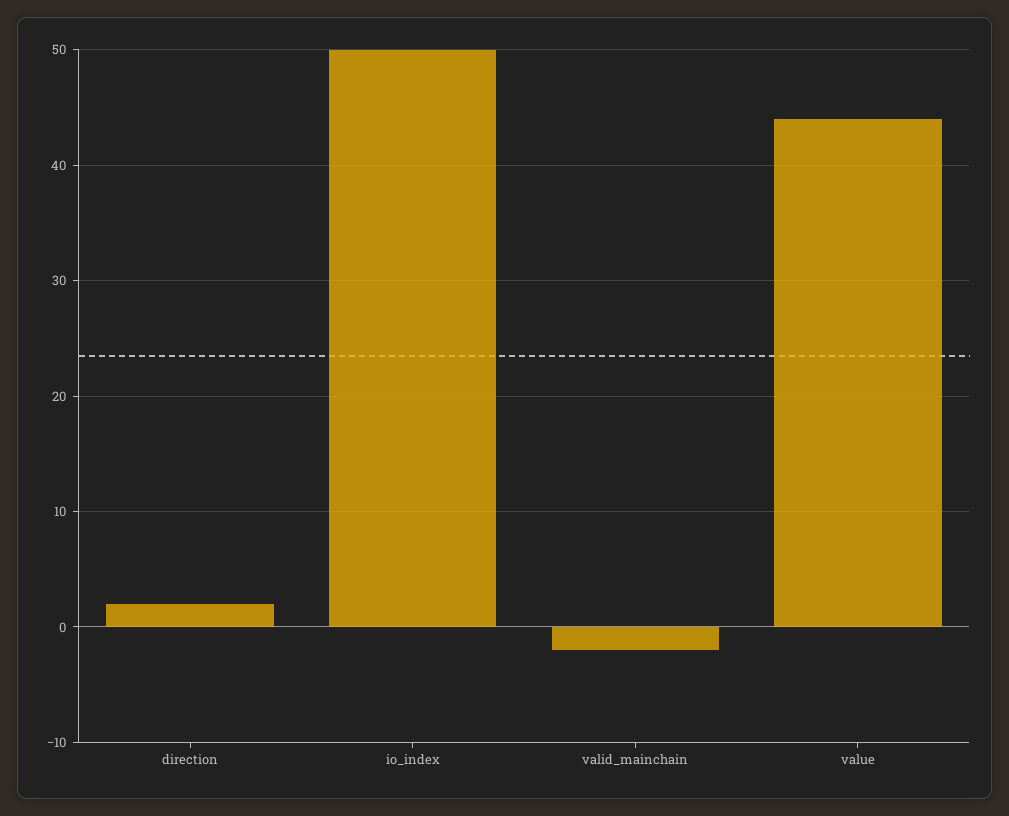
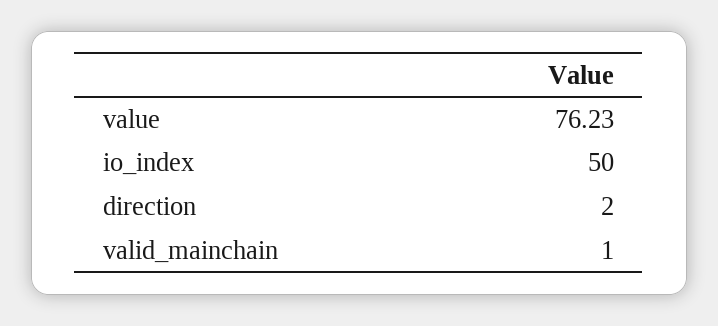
valid_mainchain: -2 -> 1
value: 44 -> 76.23

